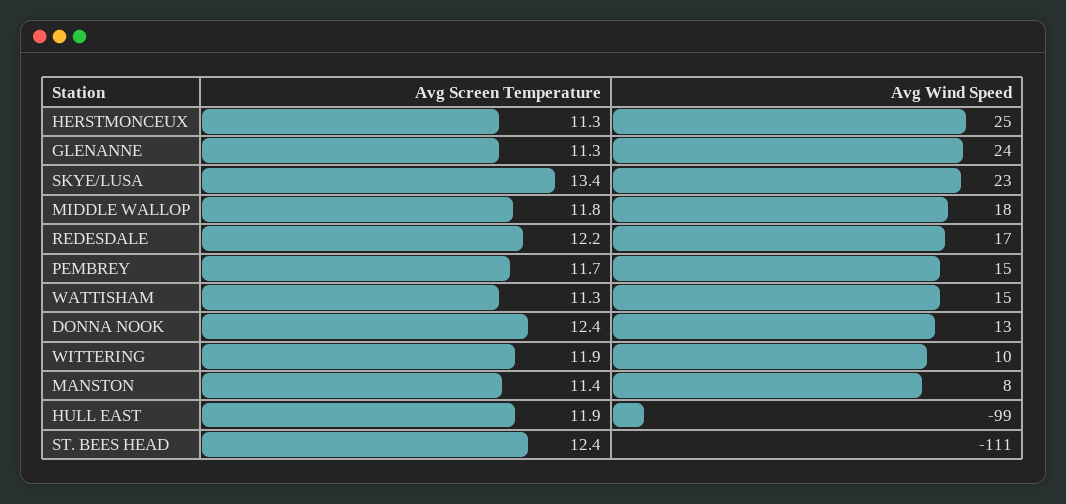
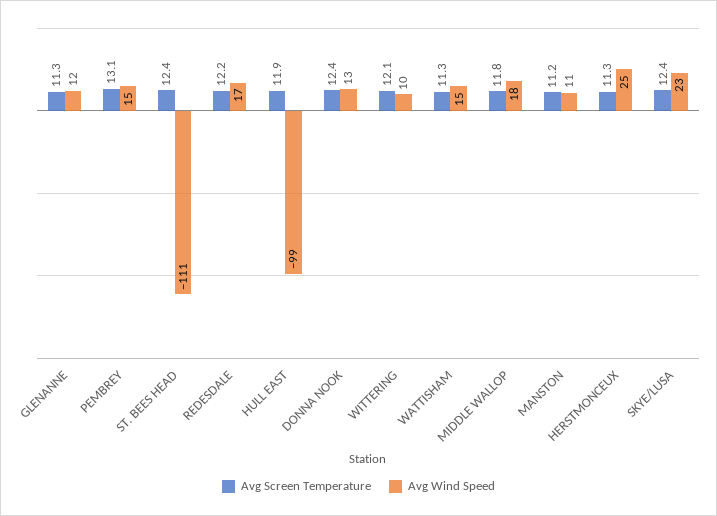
Avg Wind Speed, GLENANNE: 24 -> 12
Avg Screen Temperature, SKYE/LUSA: 13.4 -> 12.4
Avg Screen Temperature, PEMBREY: 11.7 -> 13.1
Avg Screen Temperature, WITTERING: 11.9 -> 12.1
Avg Screen Temperature, MANSTON: 11.4 -> 11.2
Avg Wind Speed, MANSTON: 8 -> 11

